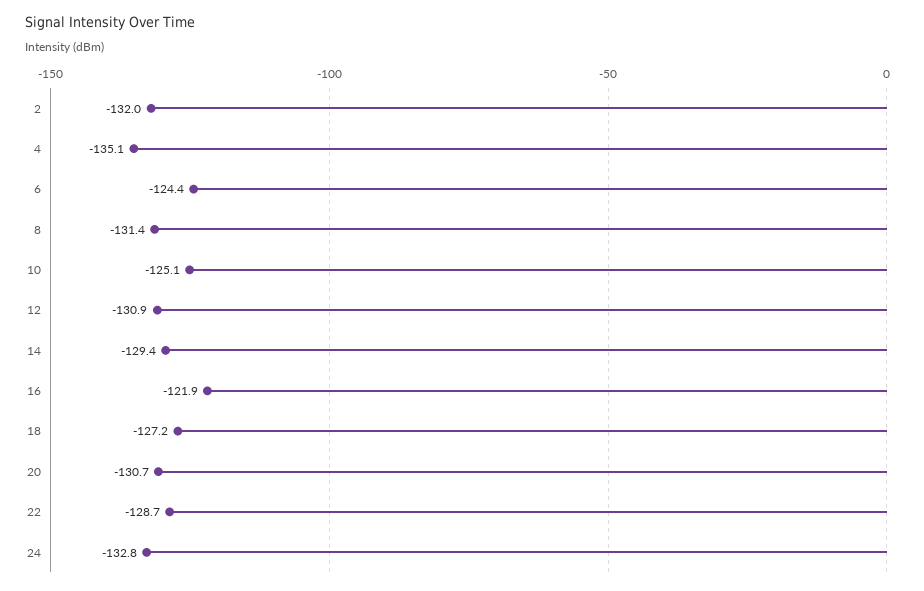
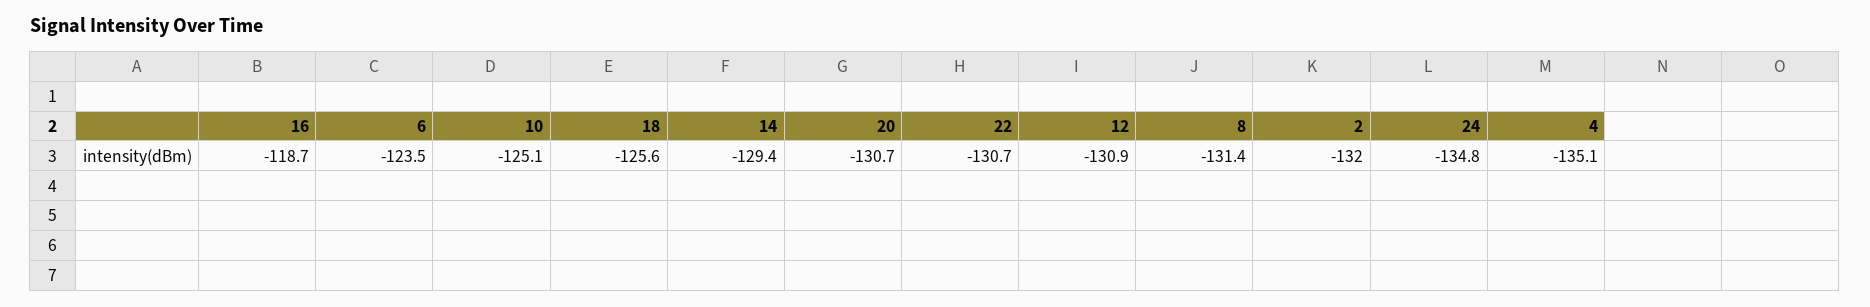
6: -124.4 -> -123.5
16: -121.9 -> -118.7
18: -127.2 -> -125.6
22: -128.7 -> -130.7
24: -132.8 -> -134.8

